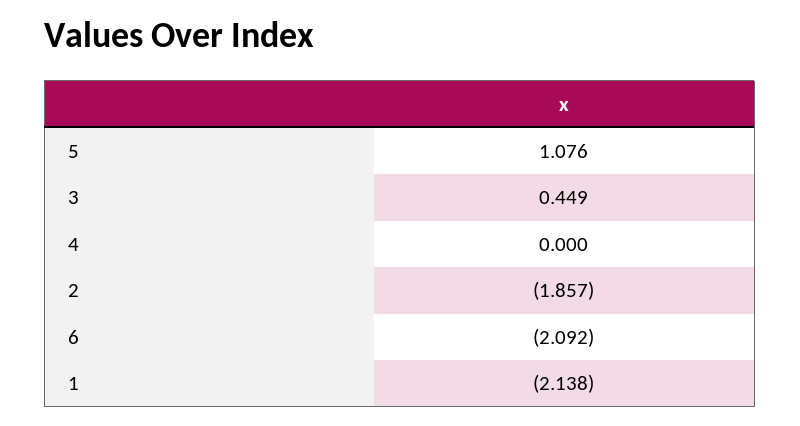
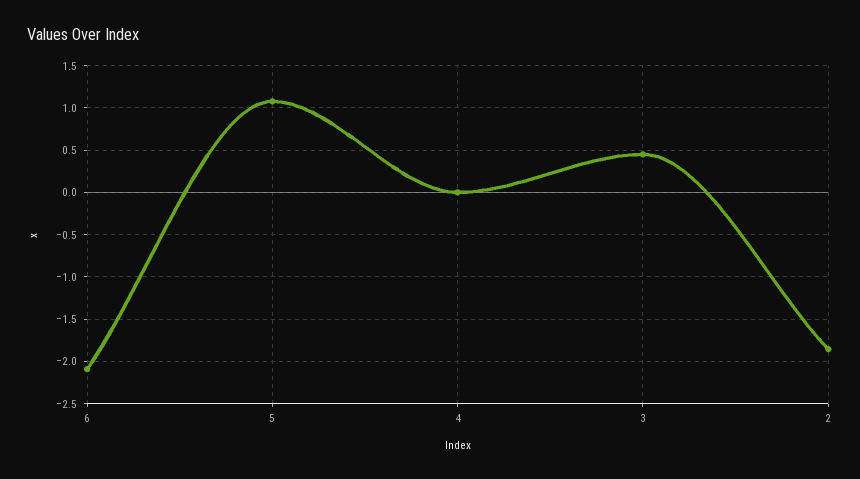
1: -2.138 -> none

